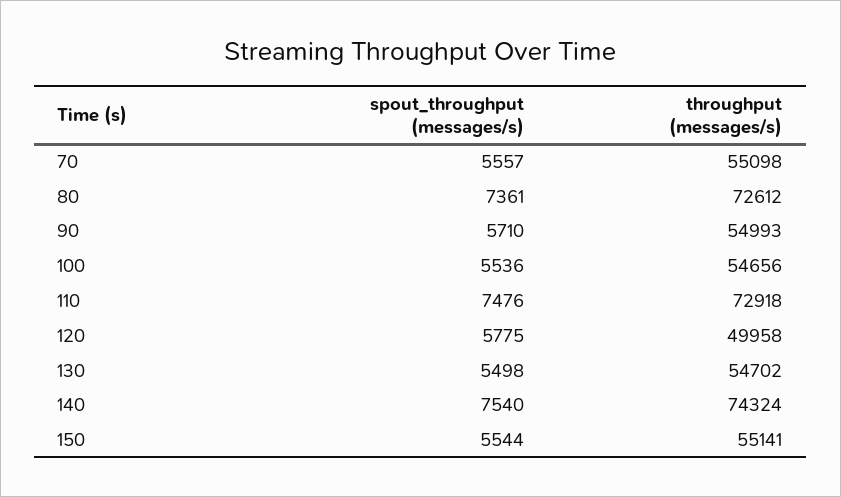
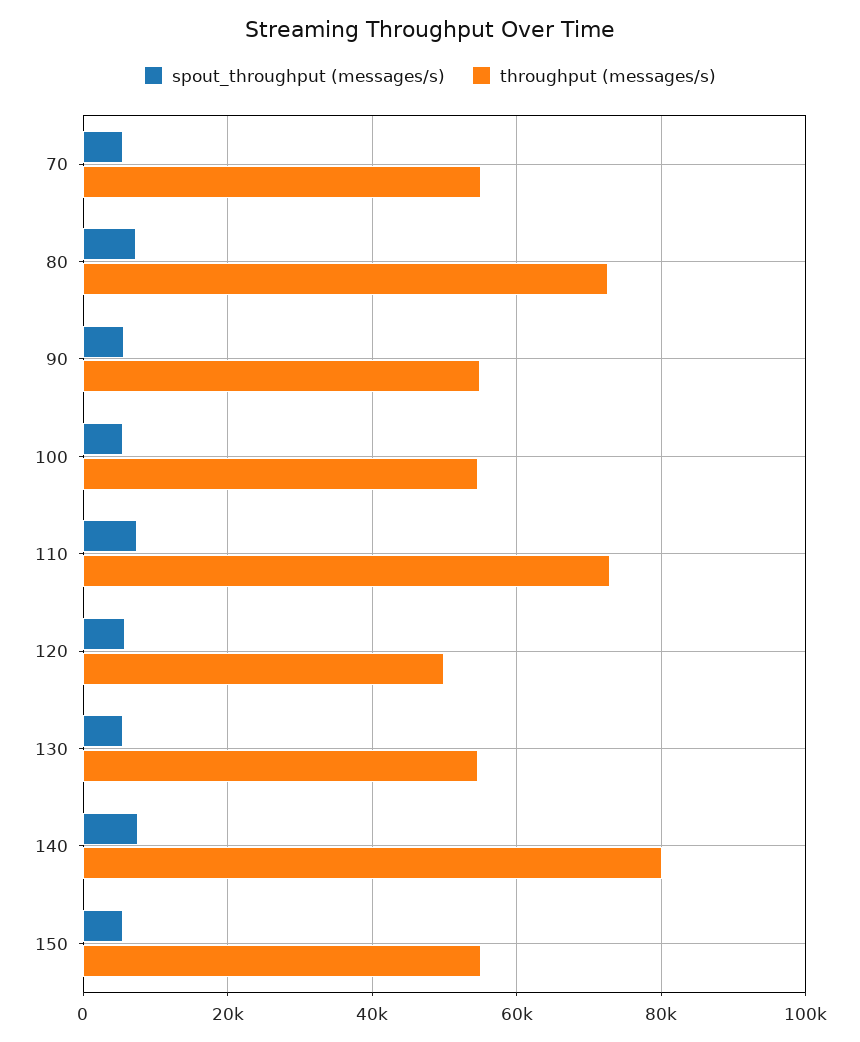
throughput (messages/s), 140: 74324 -> 80000

